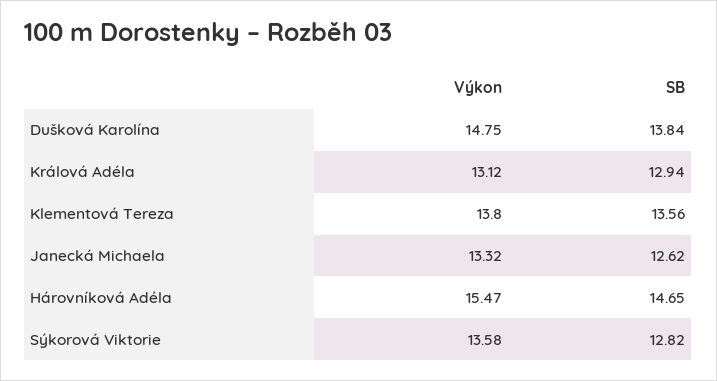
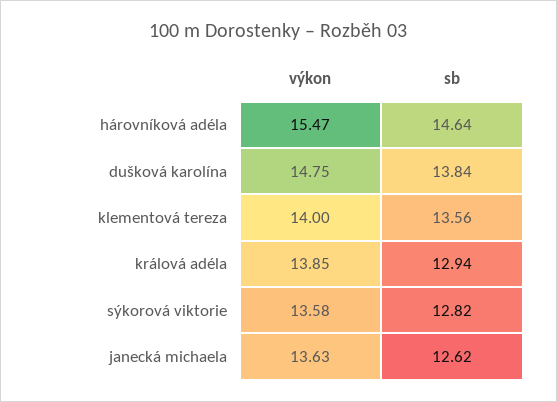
Výkon, Králová Adéla: 13.12 -> 13.85
Výkon, Klementová Tereza: 13.8 -> 14
Výkon, Janecká Michaela: 13.32 -> 13.63
SB, Hárovníková Adéla: 14.65 -> 14.64

